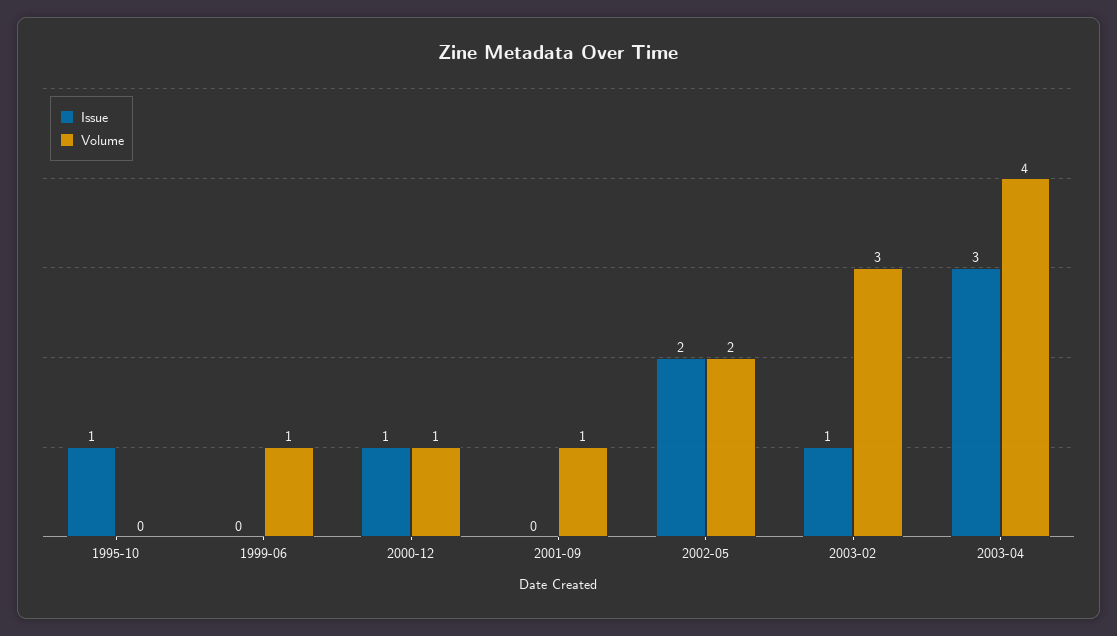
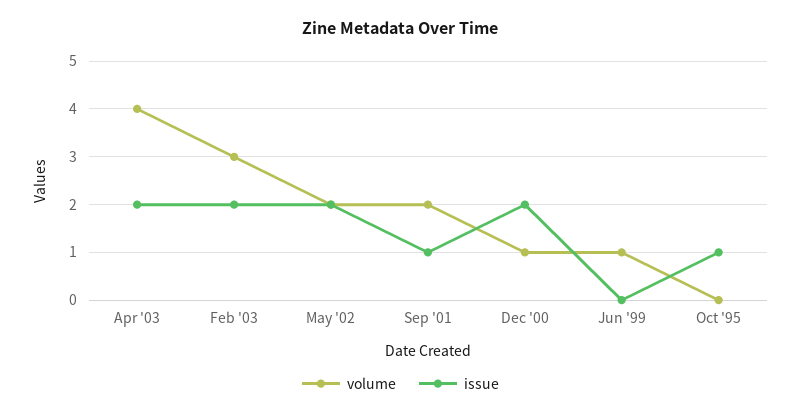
Issue, 2000-12: 1 -> 2
Issue, 2001-09: 0 -> 1
Volume, 2001-09: 1 -> 2
Issue, 2003-02: 1 -> 2
Issue, 2003-04: 3 -> 2

